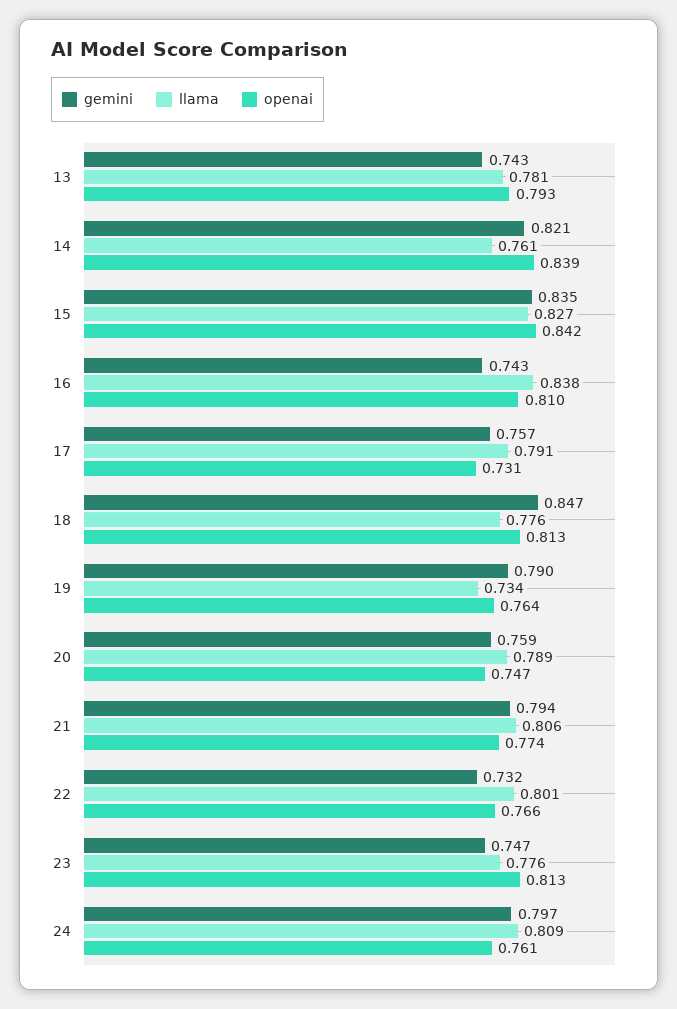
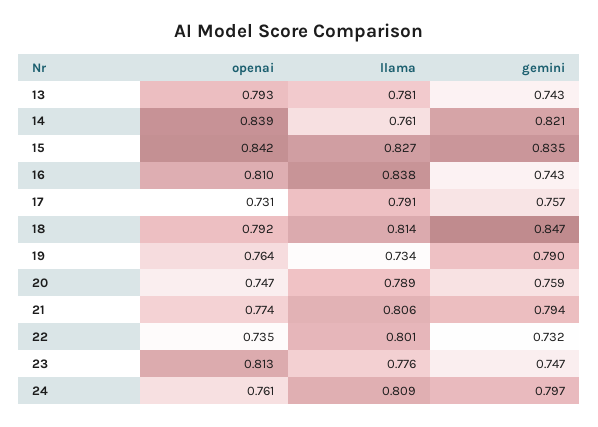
llama, 18: 0.776 -> 0.814
openai, 18: 0.813 -> 0.792
openai, 22: 0.766 -> 0.735

